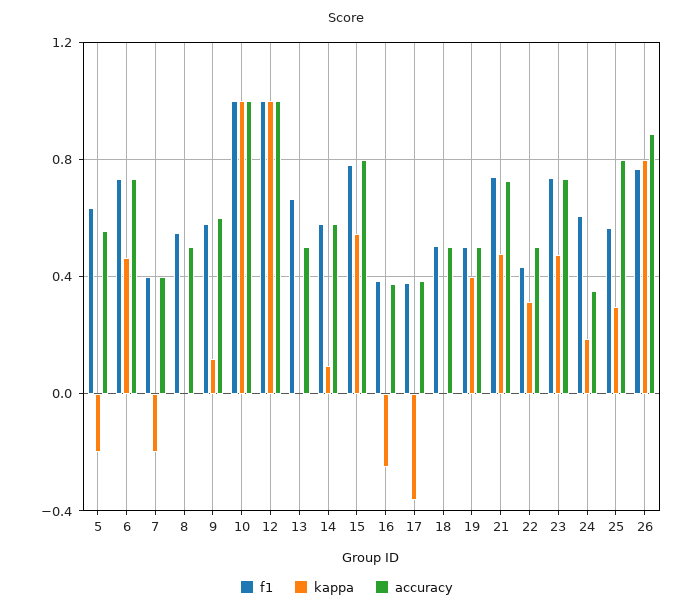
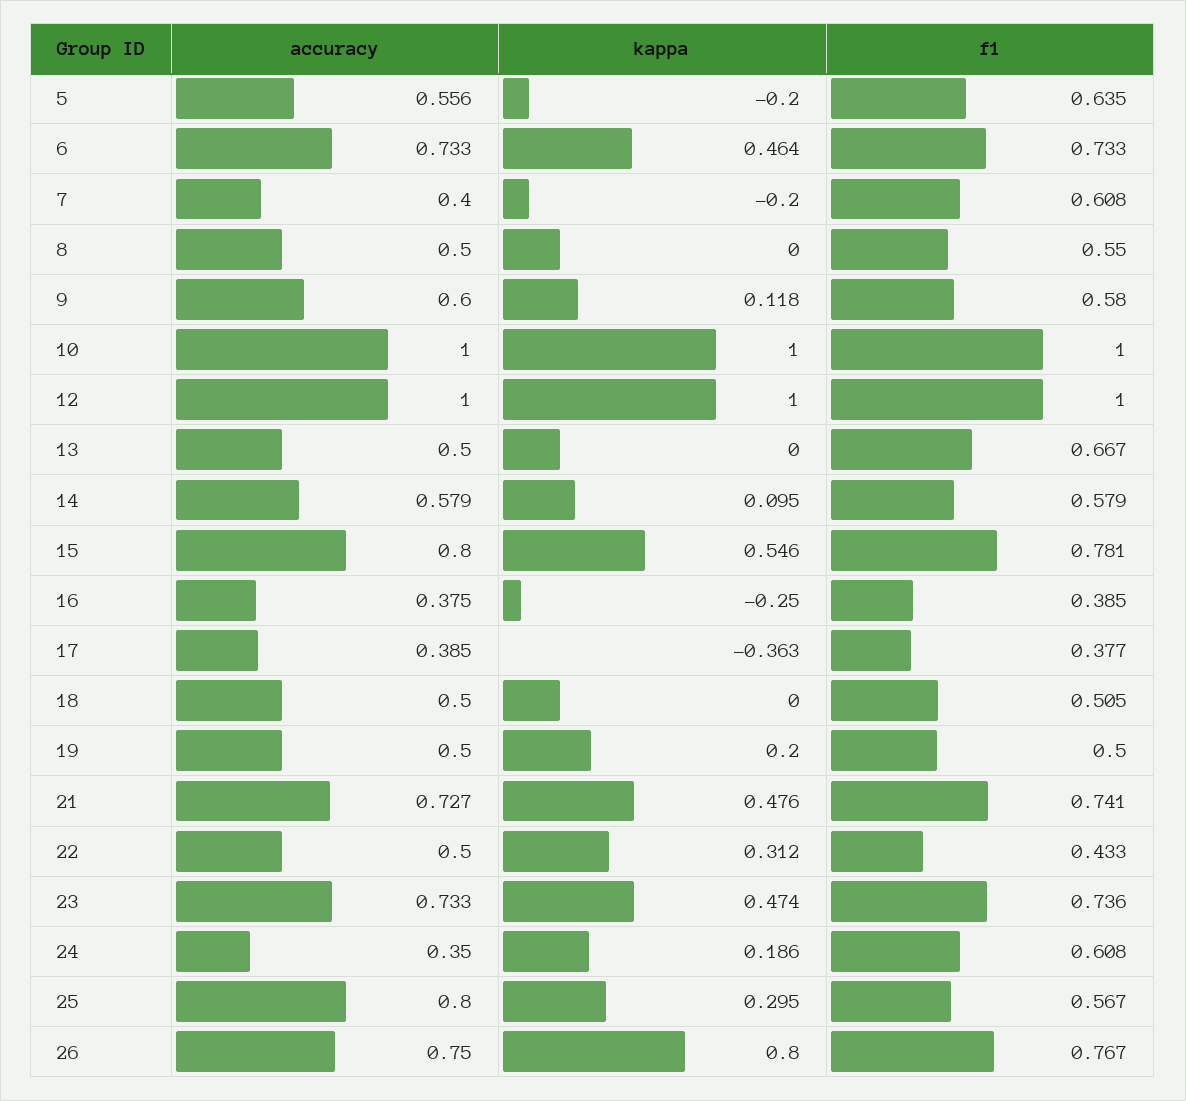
f1, 7: 0.4 -> 0.608
kappa, 19: 0.4 -> 0.2
accuracy, 26: 0.9 -> 0.75

